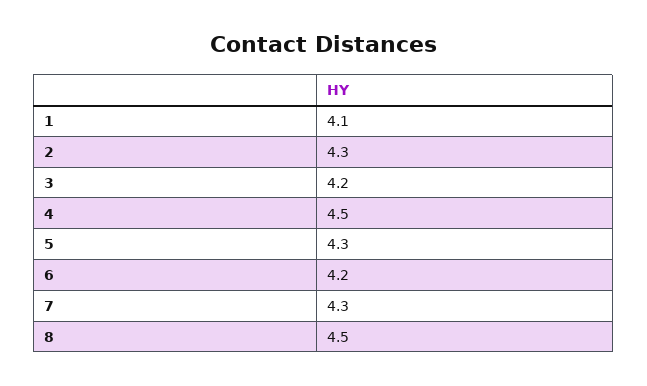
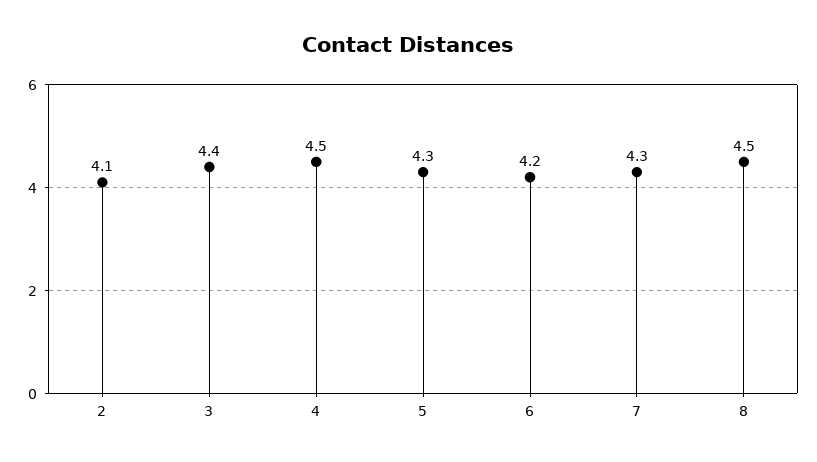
1: 4.1 -> none
2: 4.3 -> 4.1
3: 4.2 -> 4.4

